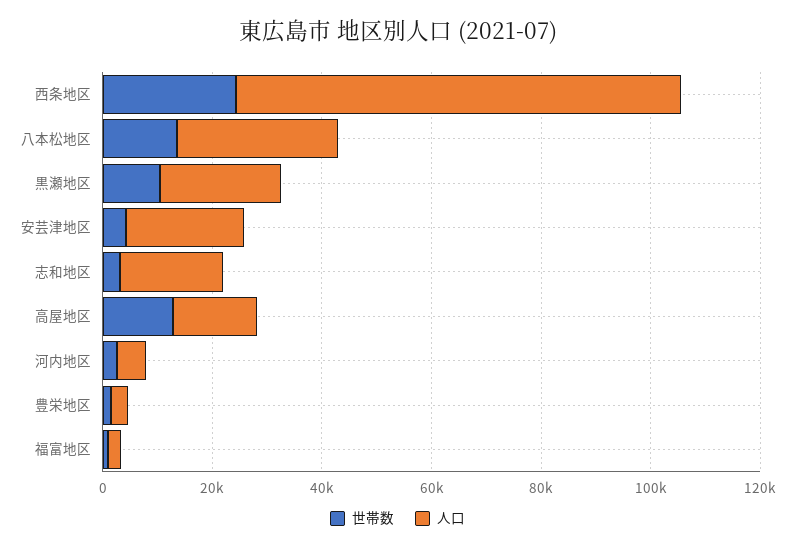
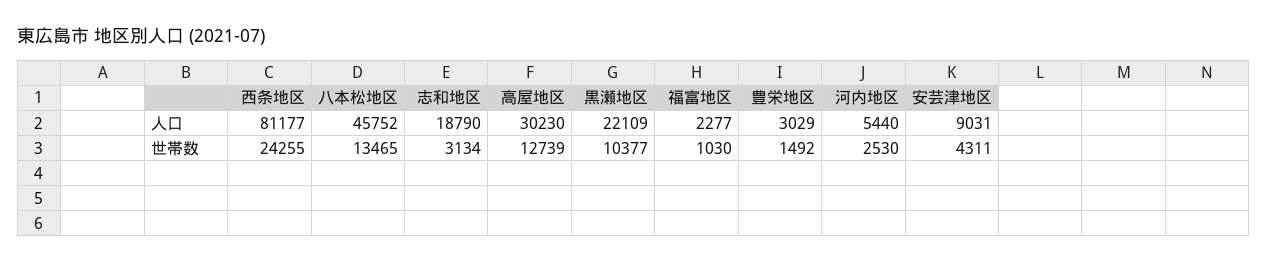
人口, 八本松地区: 30000 -> 45752
人口, 安芸津地区: 20000 -> 9031
人口, 高屋地区: 15000 -> 30230

